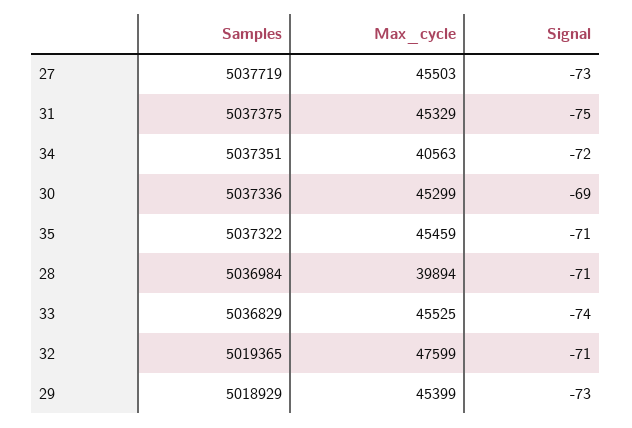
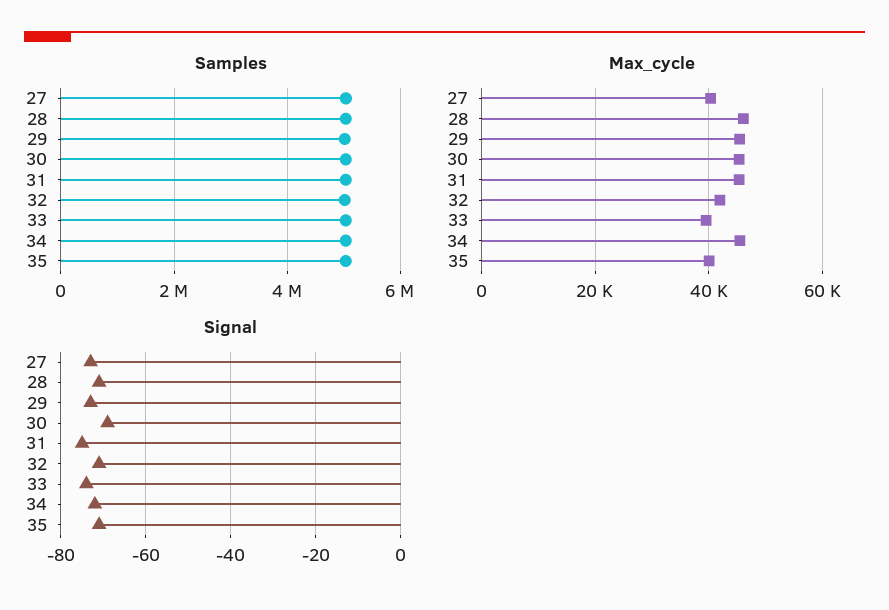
Max_cycle, 27: 45503 -> 40000
Max_cycle, 34: 40563 -> 46000
Max_cycle, 35: 45459 -> 40000
Max_cycle, 28: 39894 -> 46000
Max_cycle, 33: 45525 -> 40000
Max_cycle, 32: 47599 -> 42000

